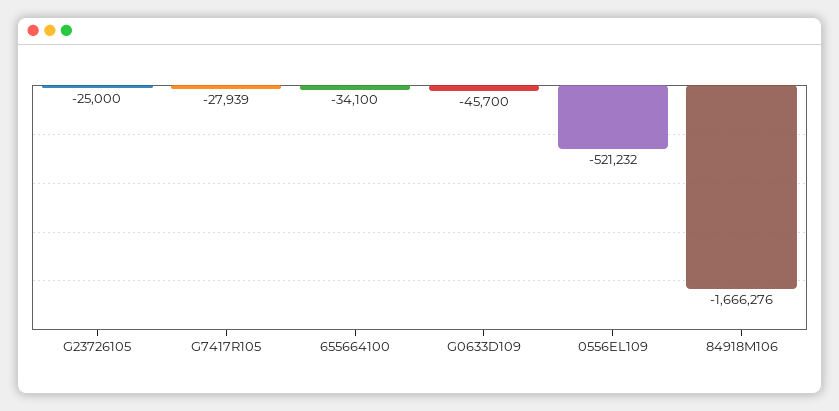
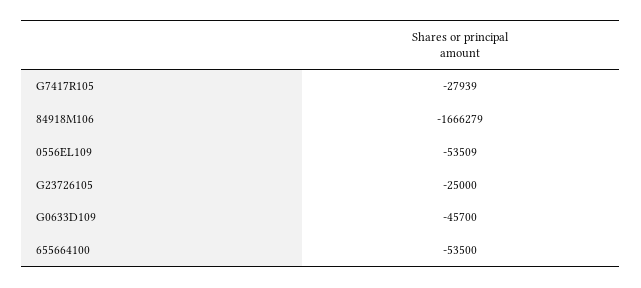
655664100: -34100 -> -53500
0556EL109: -521232 -> -53509
84918M106: -1666276 -> -1666279

